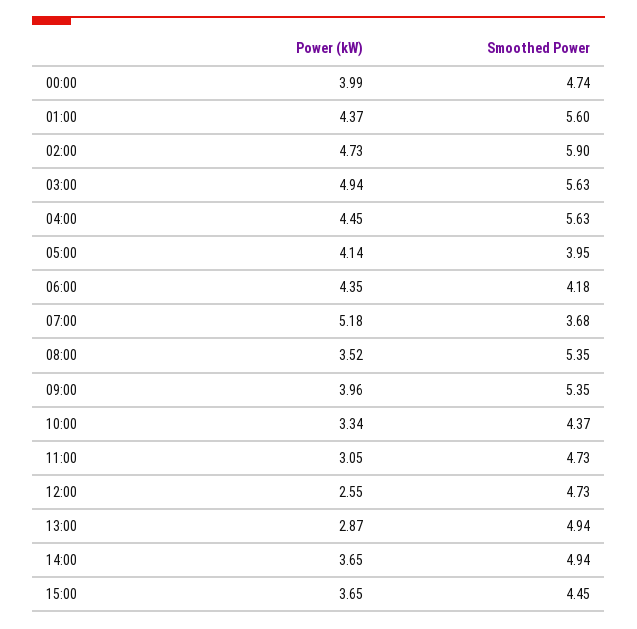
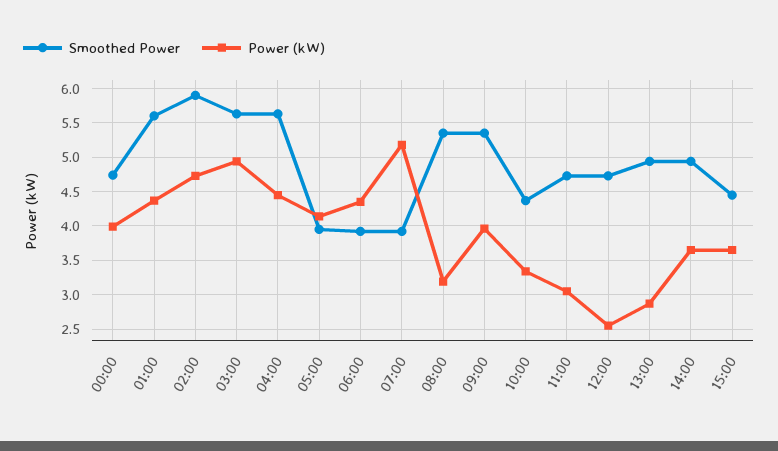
Smoothed Power, 06:00: 4.18 -> 3.9
Smoothed Power, 07:00: 3.68 -> 3.9
Power (kW), 08:00: 3.52 -> 3.2

